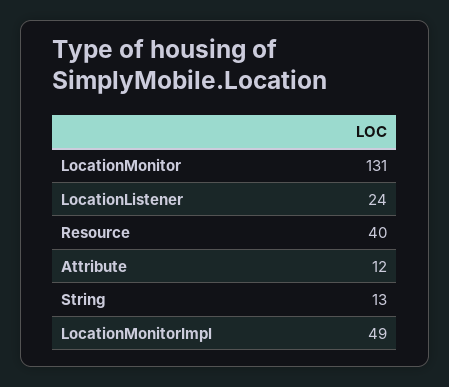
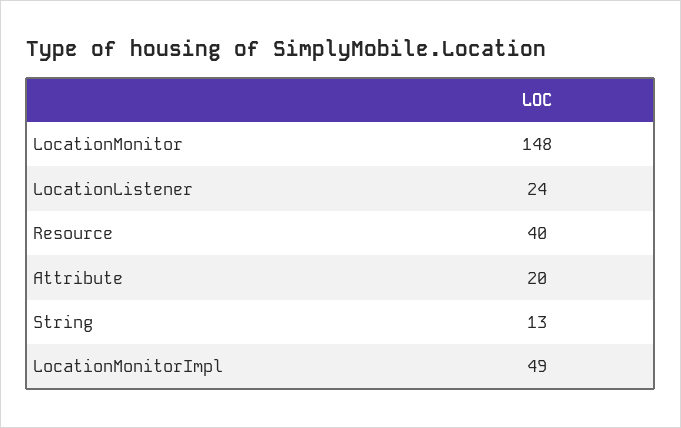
LocationMonitor: 131 -> 148
Attribute: 12 -> 20

